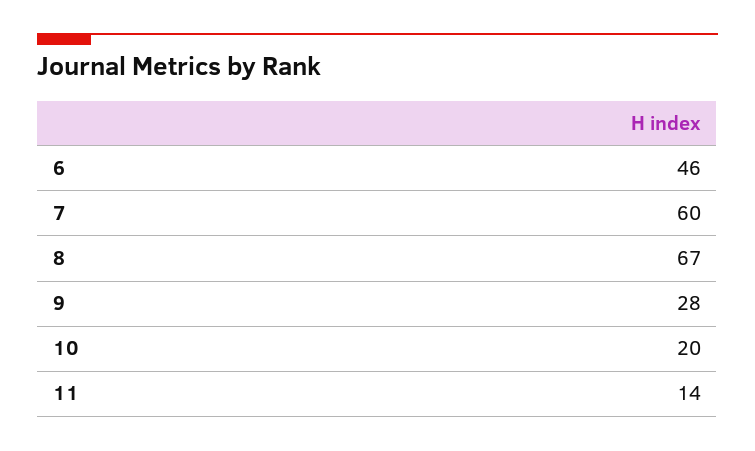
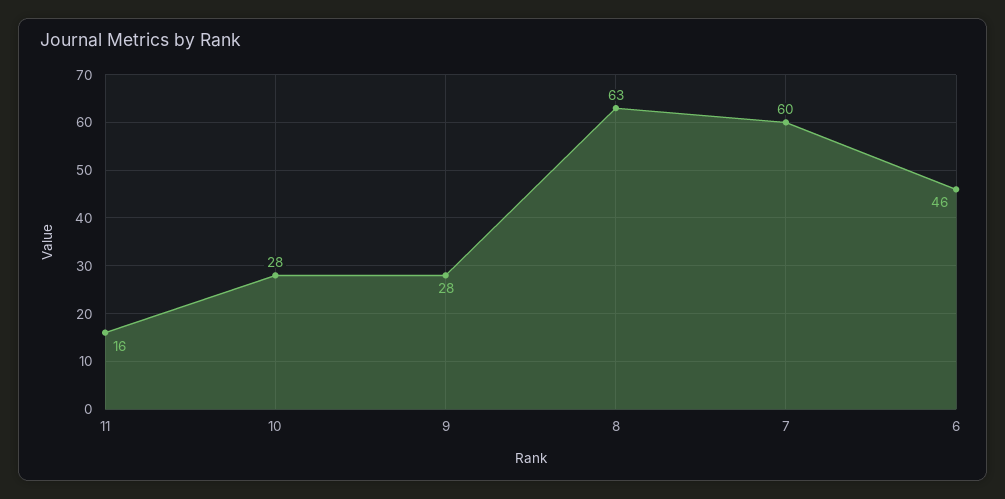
8: 67 -> 63
10: 20 -> 28
11: 14 -> 16

